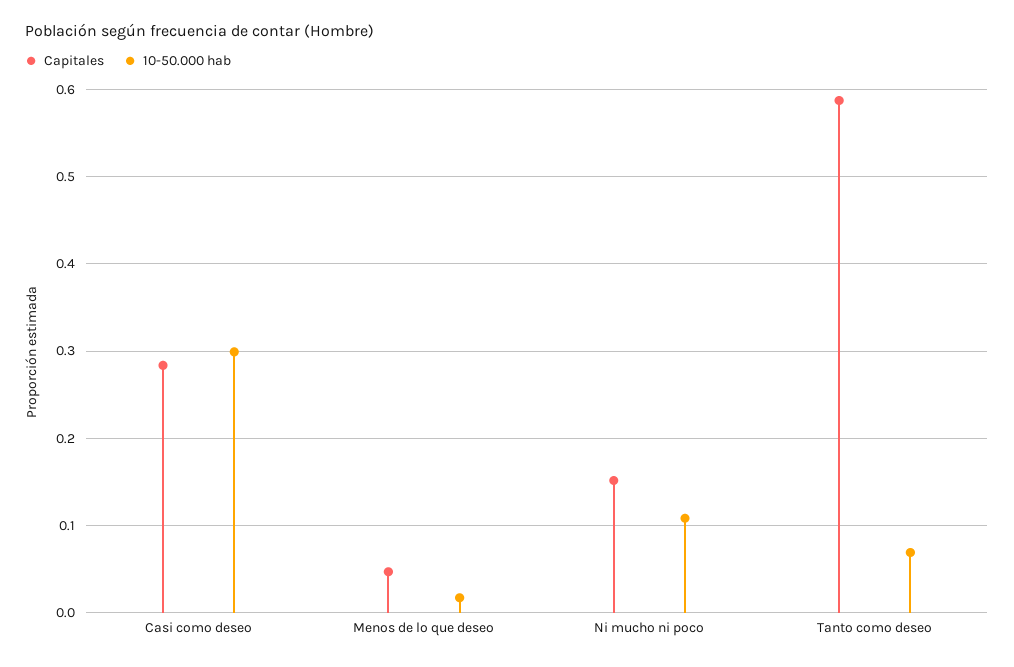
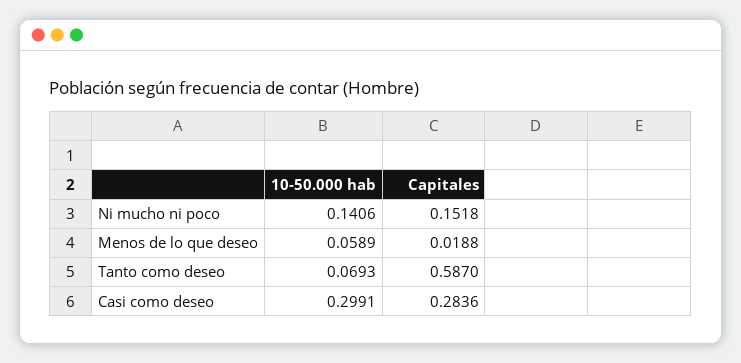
Capitales, Menos de lo que deseo: 0.05 -> 0.0188
10-50.000 hab, Menos de lo que deseo: 0.02 -> 0.0589
10-50.000 hab, Ni mucho ni poco: 0.11 -> 0.1406

